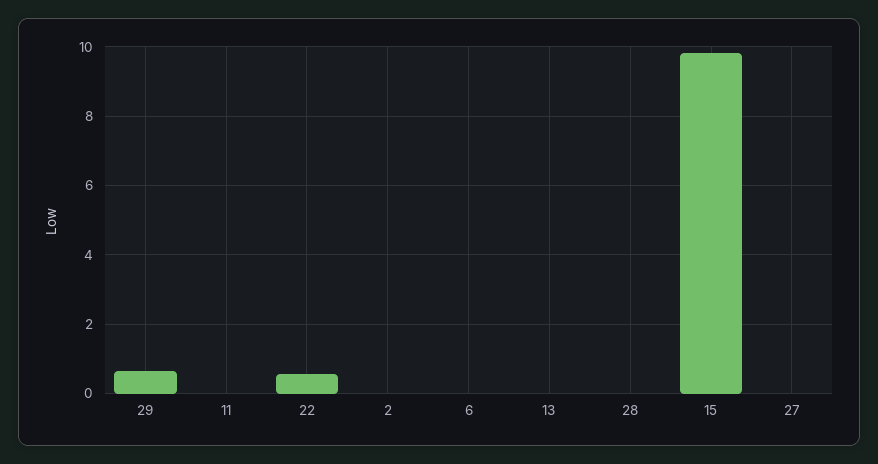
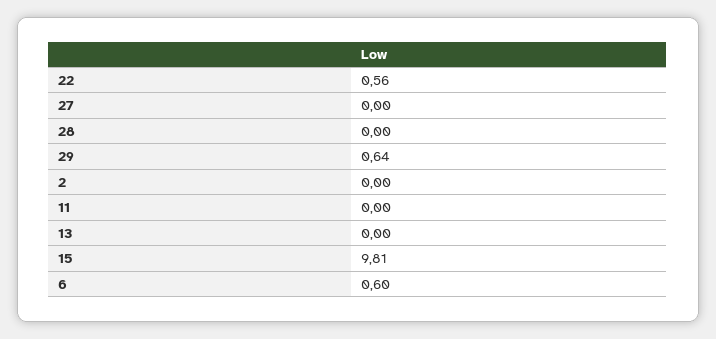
6: 0 -> 0.6

